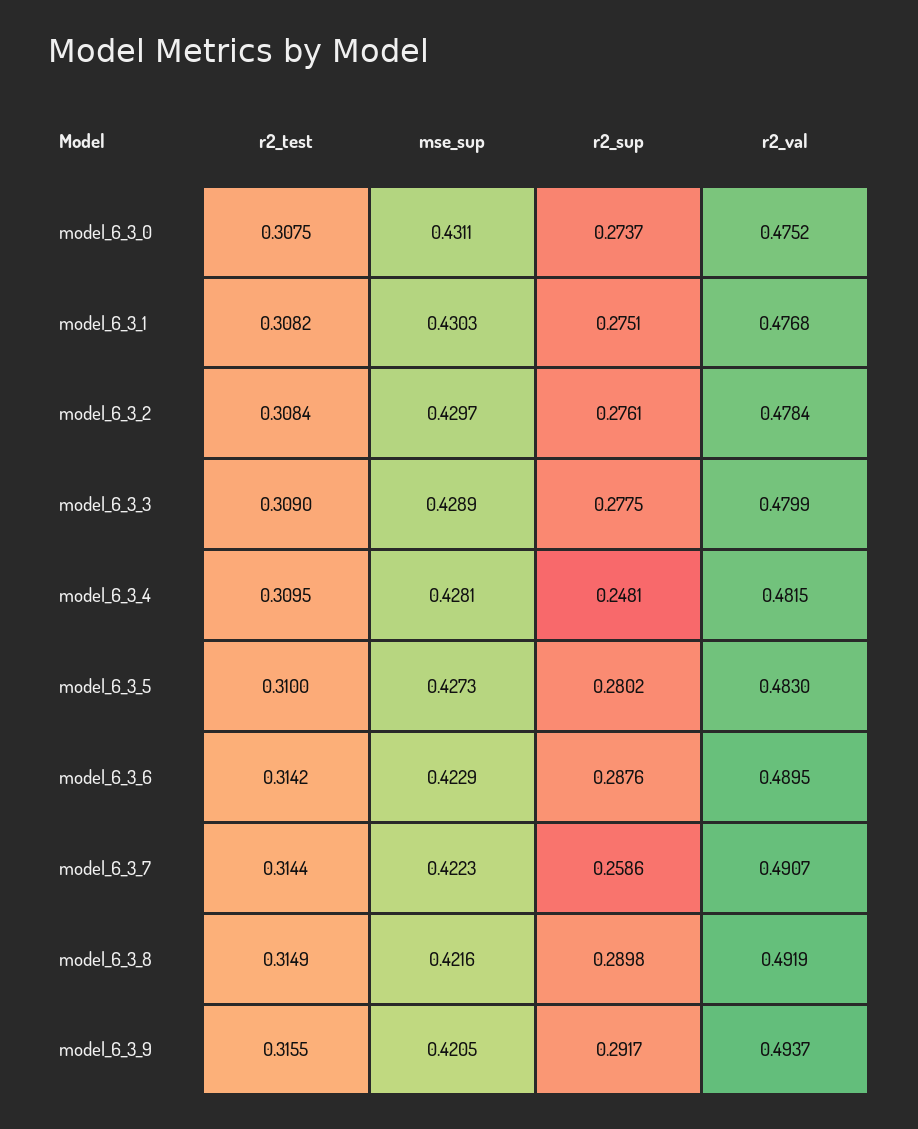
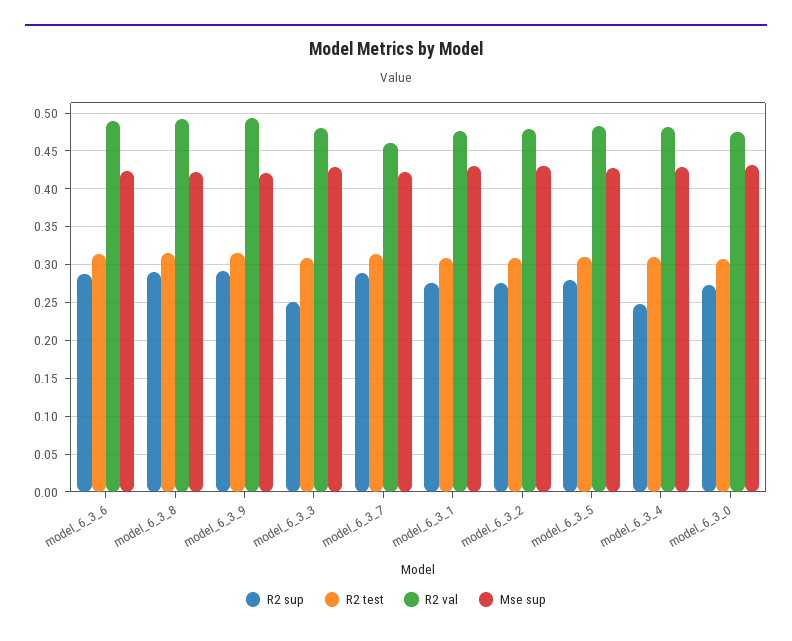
r2_sup, model_6_3_3: 0.2775 -> 0.25
r2_sup, model_6_3_7: 0.2586 -> 0.29
r2_val, model_6_3_7: 0.4907 -> 0.46

